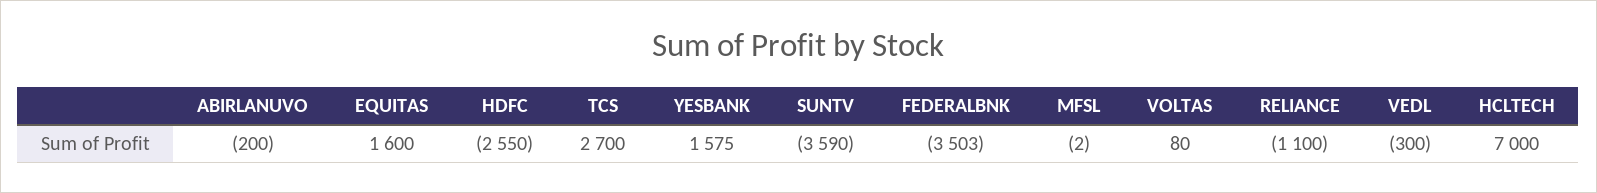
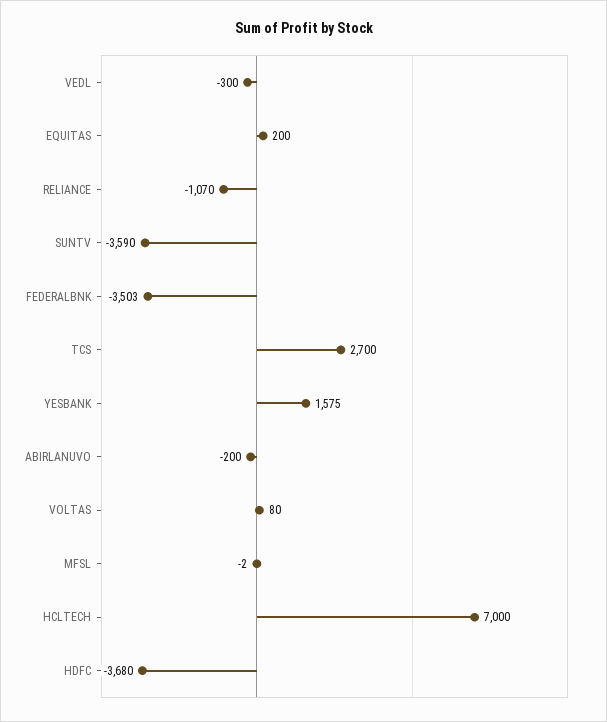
EQUITAS: 1600 -> 200
HDFC: -2550 -> -3680
RELIANCE: -1100 -> -1070

